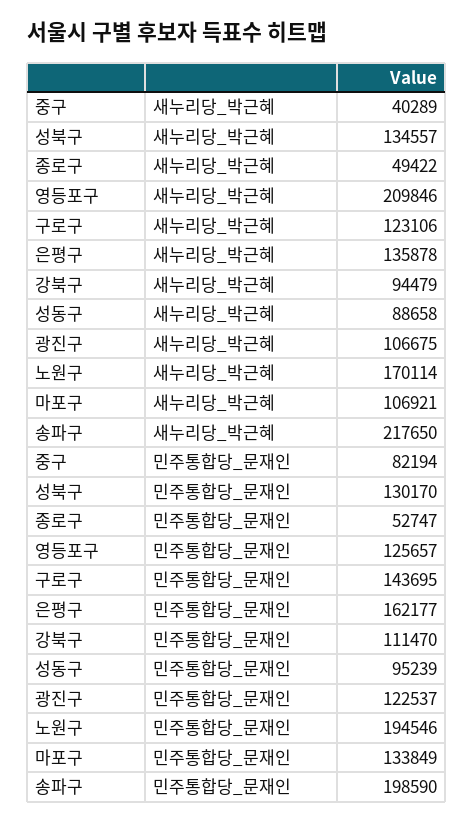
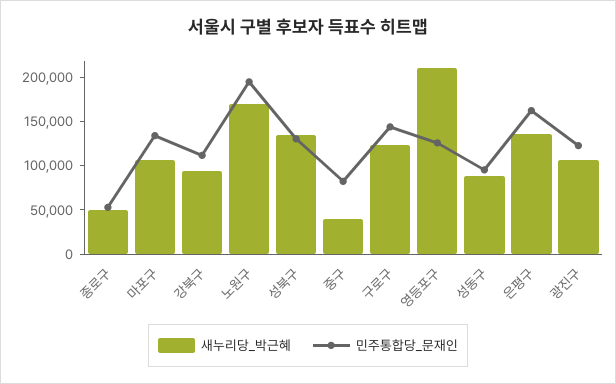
새누리당_박근혜, 송파구: 217650 -> none
민주통합당_문재인, 송파구: 198590 -> none

